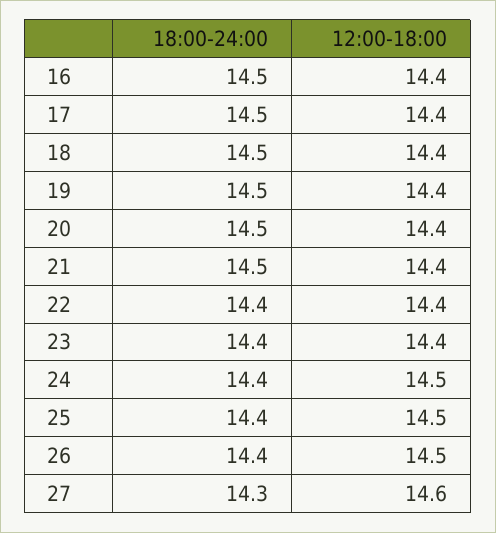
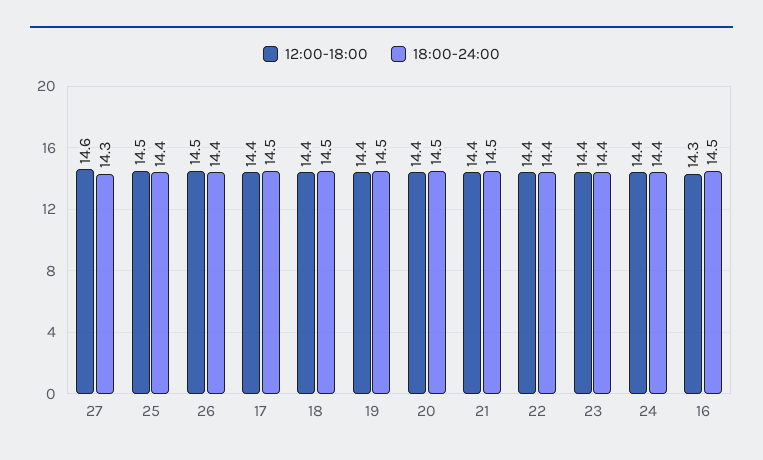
12:00-18:00, 16: 14.4 -> 14.3
12:00-18:00, 24: 14.5 -> 14.4

